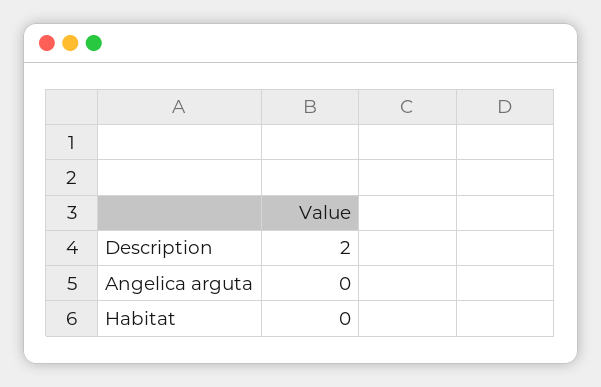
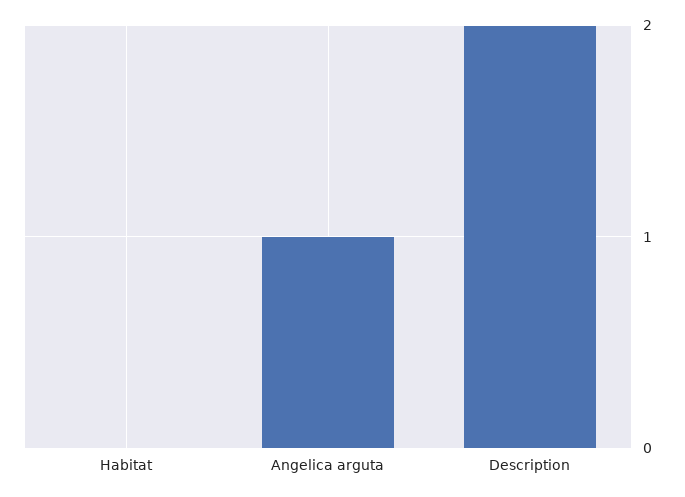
Angelica arguta: 0 -> 1

